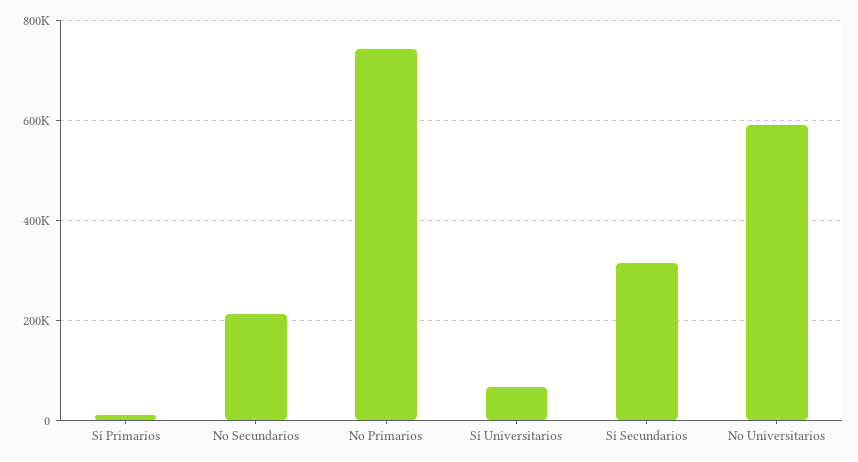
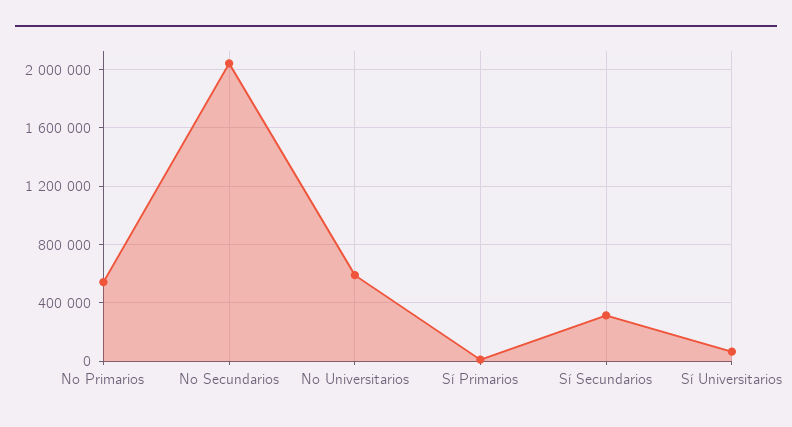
No Secundarios: 220000 -> 2050000
No Primarios: 740000 -> 550000

